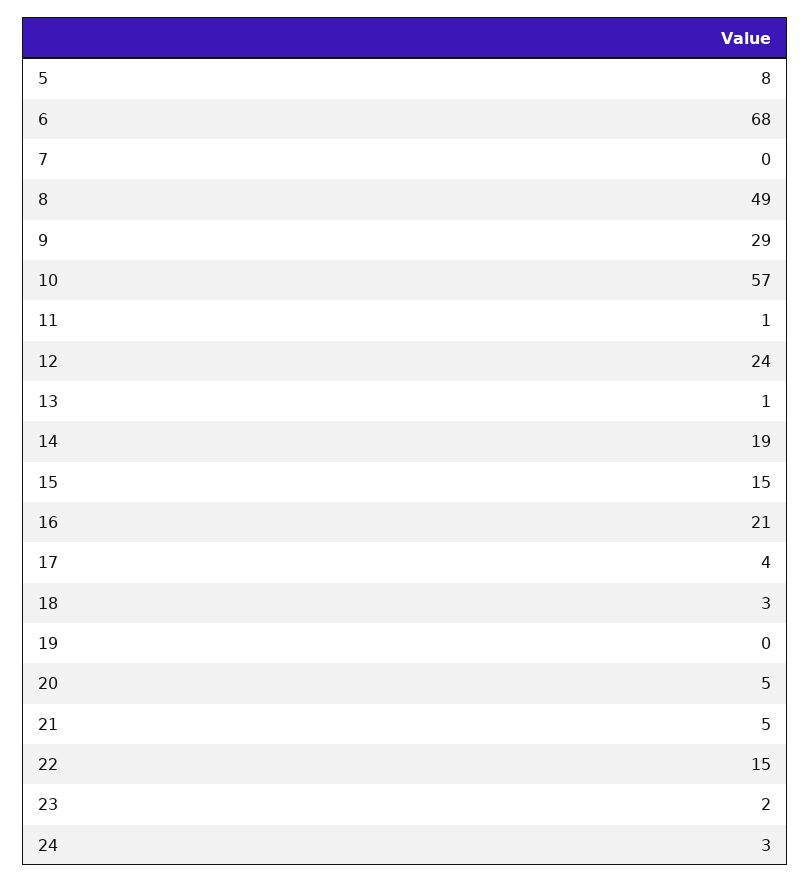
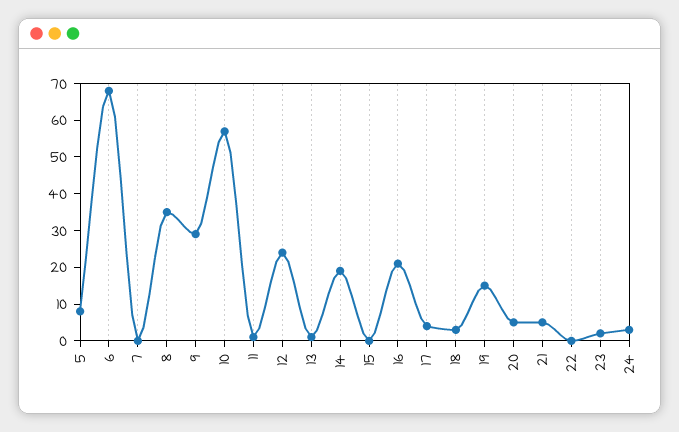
8: 49 -> 35
15: 15 -> 0
19: 0 -> 15
22: 15 -> 0

